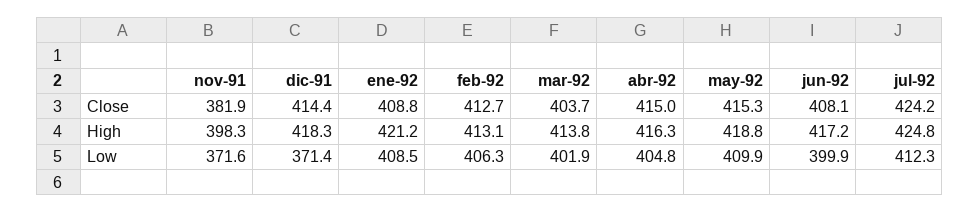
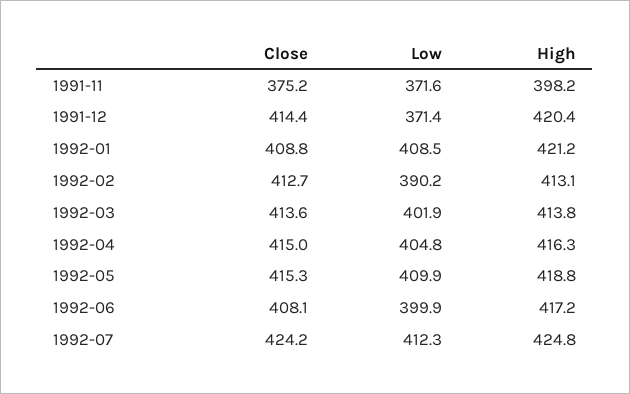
nov-91, Close: 381.9 -> 375.2
mar-92, Close: 403.7 -> 413.6
nov-91, High: 398.3 -> 398.2
dic-91, High: 418.3 -> 420.4
feb-92, Low: 406.3 -> 390.2

